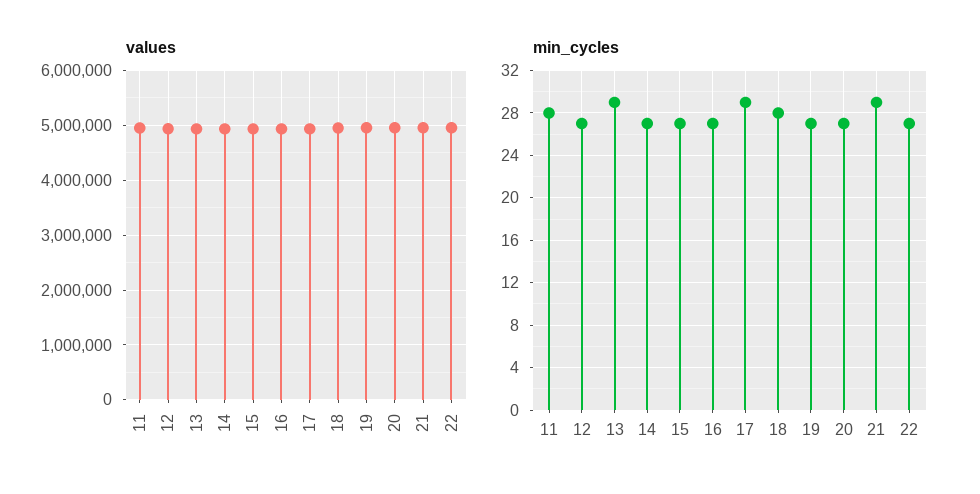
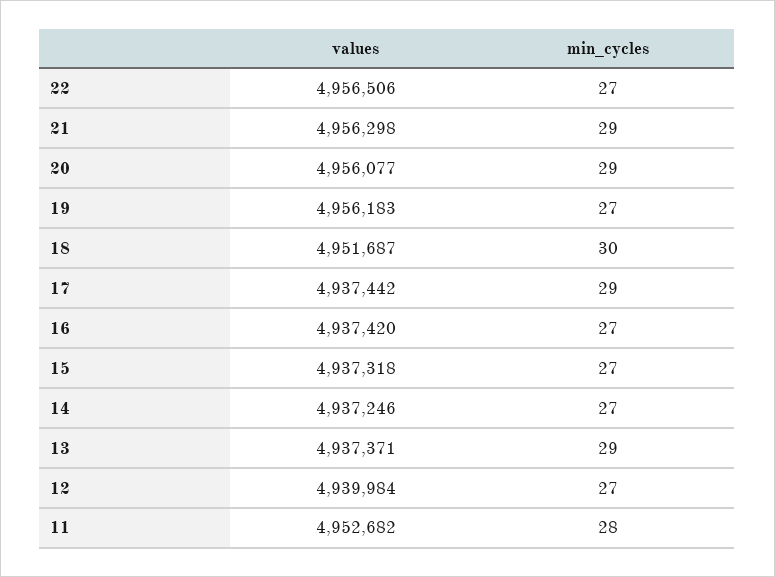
min_cycles, 18: 28 -> 30
min_cycles, 20: 27 -> 29

